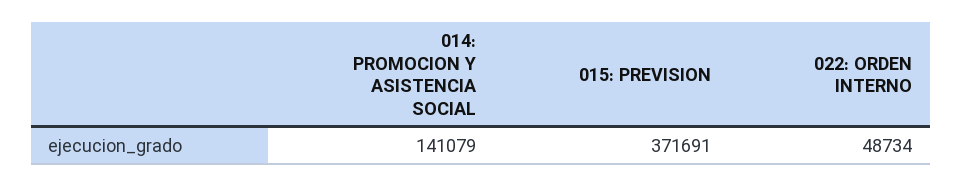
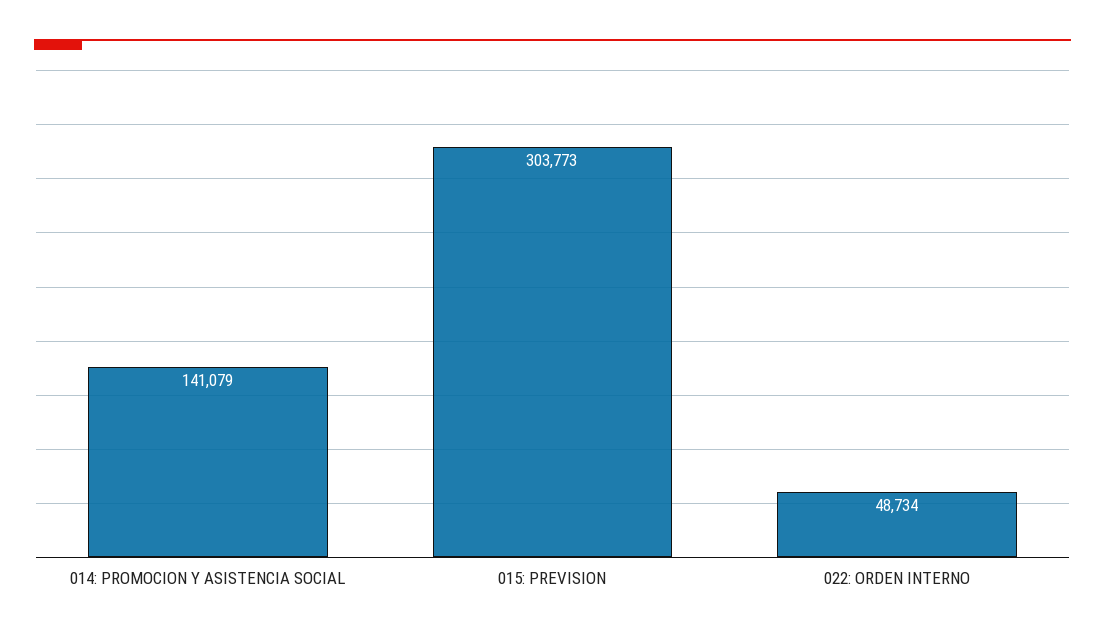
015: PREVISION: 371691 -> 303773

